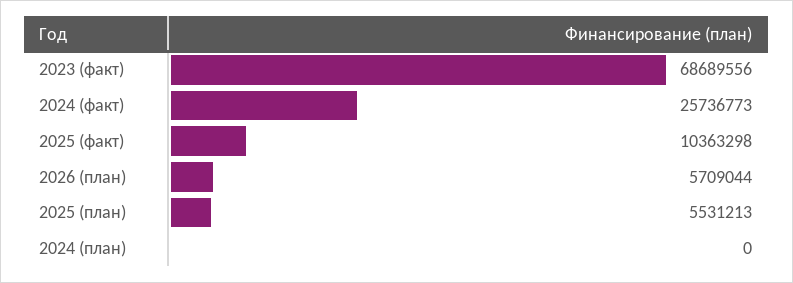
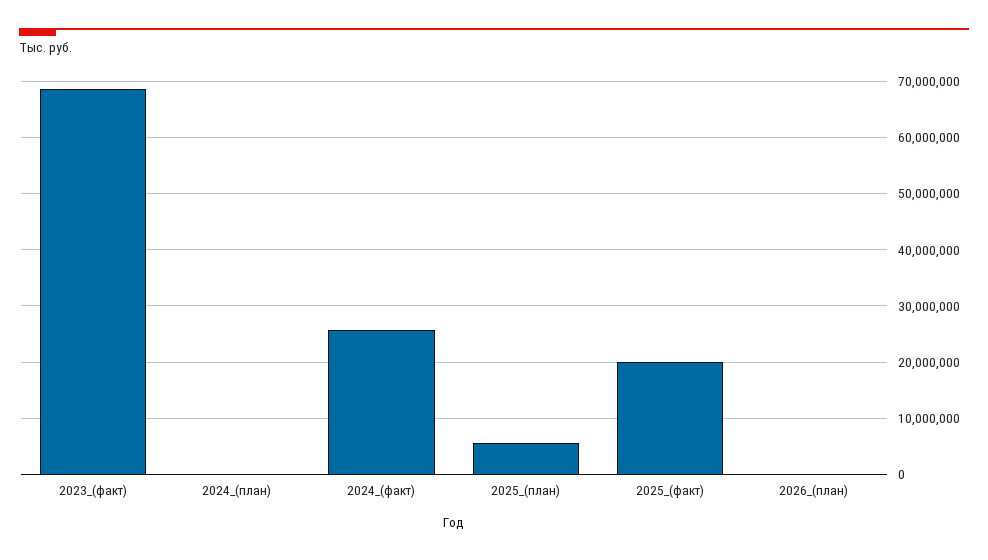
2025 (факт): 10363298 -> 20000000
2026 (план): 5709044 -> 0

